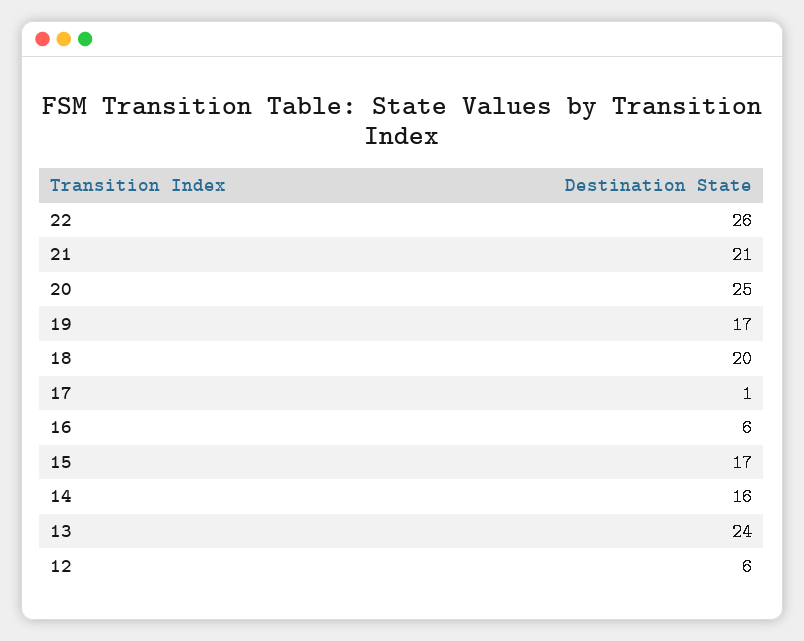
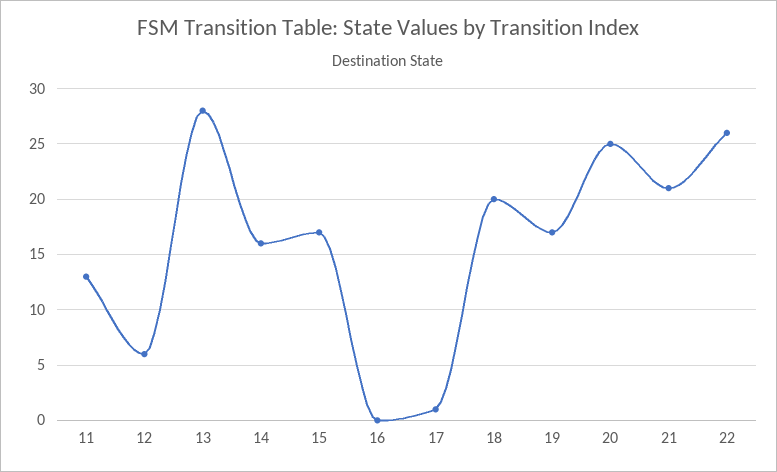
16: 6 -> 0
13: 24 -> 28
11: none -> 13

